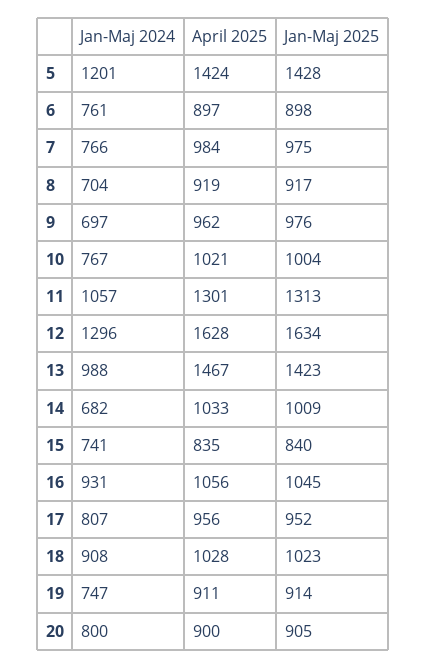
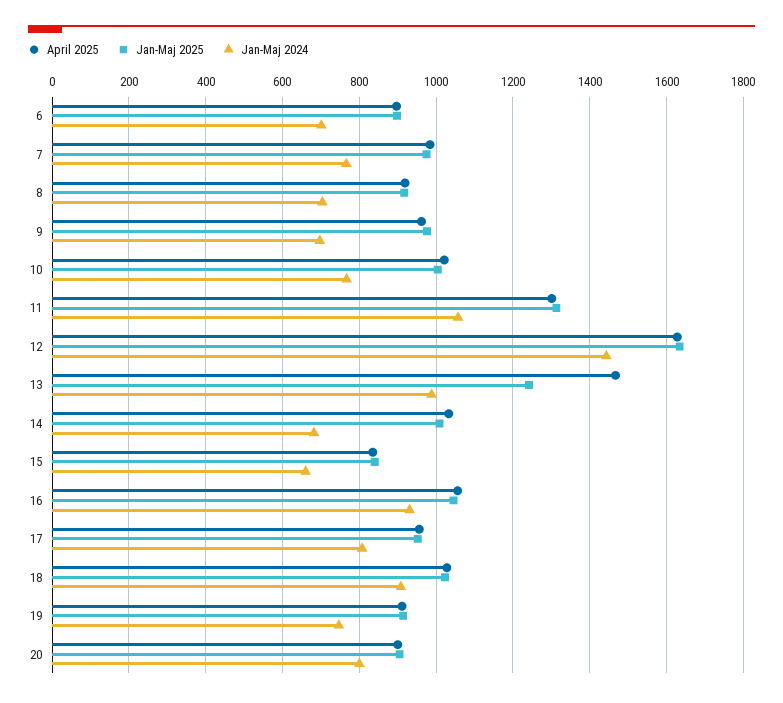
Jan-Maj 2024, 5: 1201 -> none
April 2025, 5: 1424 -> none
Jan-Maj 2025, 5: 1428 -> none
Jan-Maj 2024, 6: 761 -> 700
Jan-Maj 2024, 12: 1296 -> 1440
Jan-Maj 2025, 13: 1423 -> 1240
Jan-Maj 2024, 15: 741 -> 660

